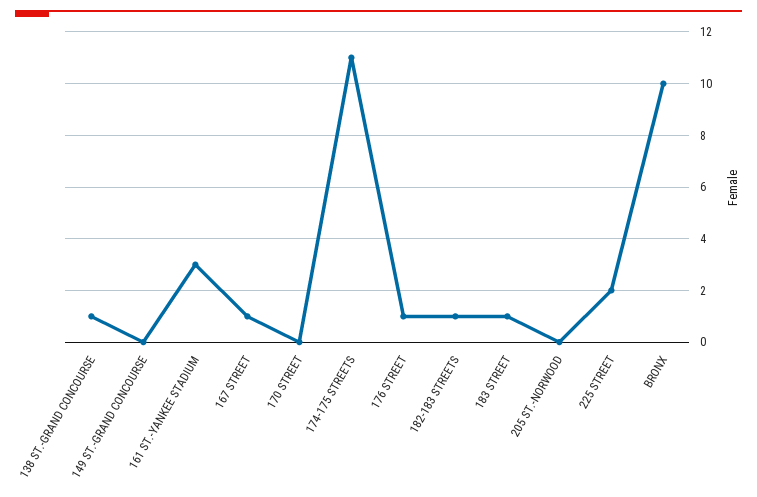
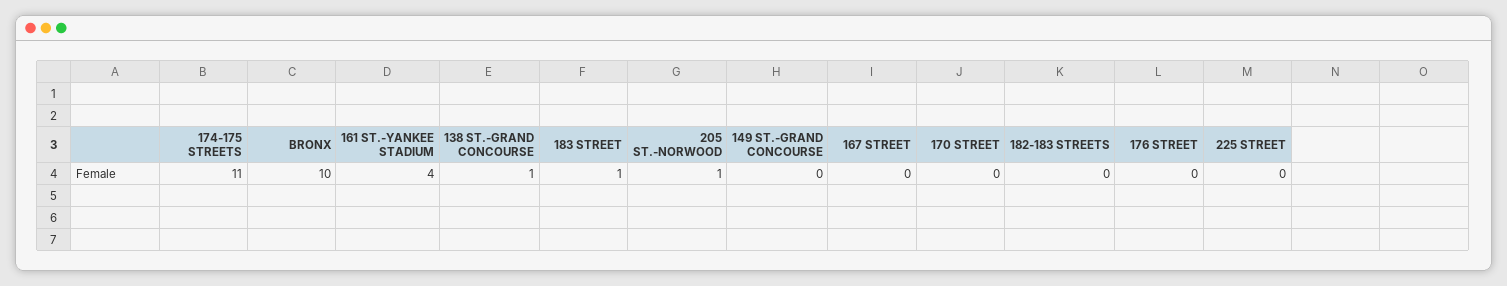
161 ST.-YANKEE STADIUM: 3 -> 4
167 STREET: 1 -> 0
176 STREET: 1 -> 0
182-183 STREETS: 1 -> 0
205 ST.-NORWOOD: 0 -> 1
225 STREET: 2 -> 0

